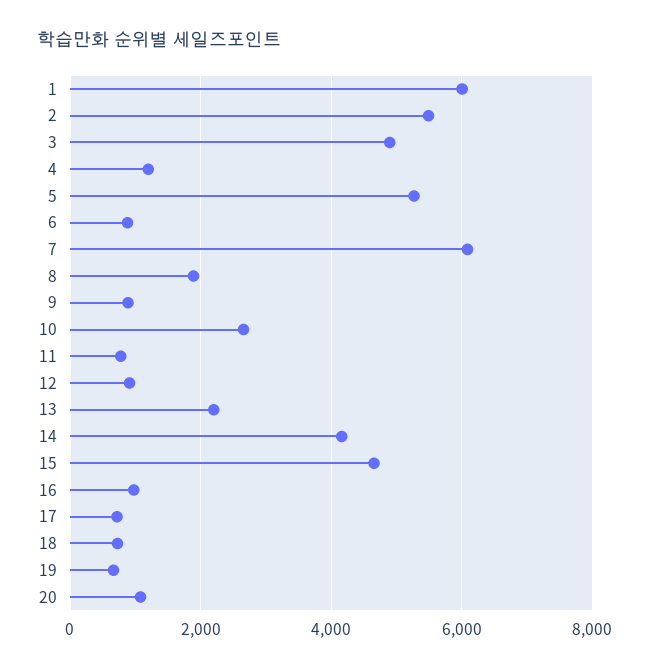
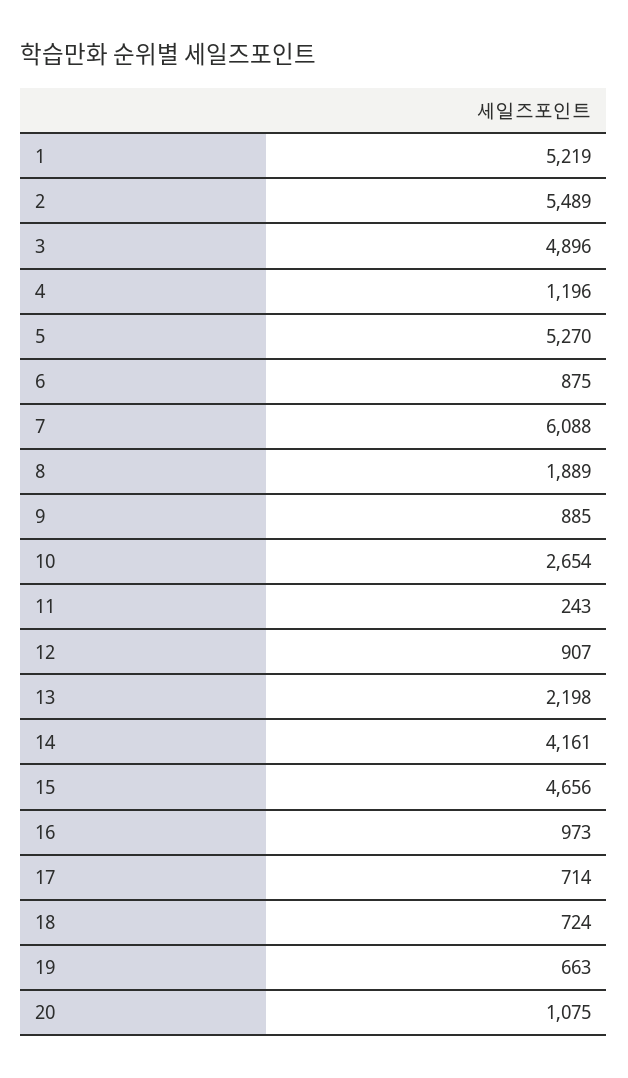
1: 6000 -> 5219
11: 800 -> 243

